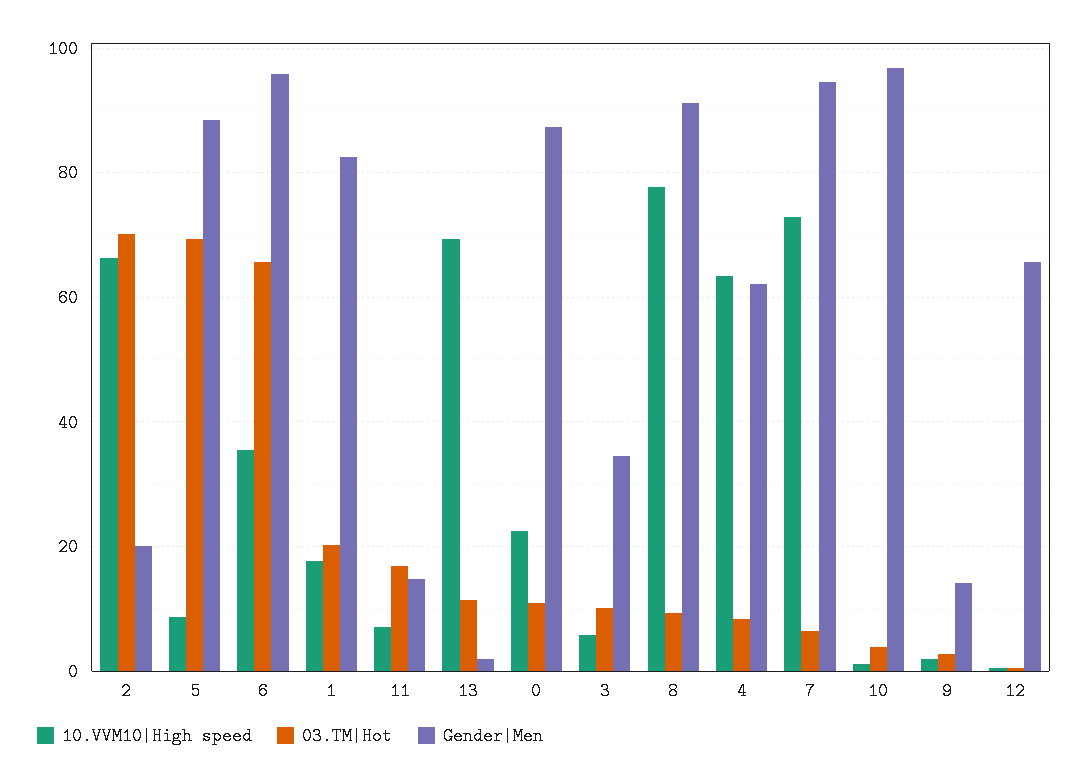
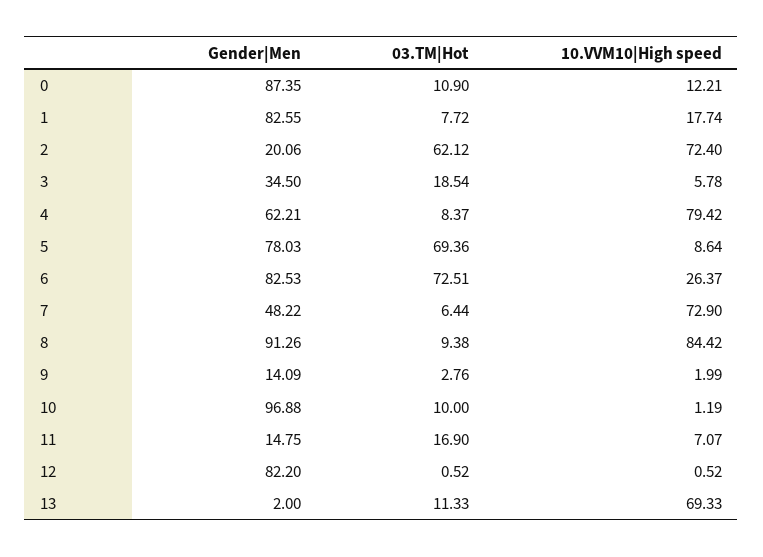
10.VVM10|High speed, 2: 66 -> 72.4
03.TM|Hot, 2: 70 -> 62.12
Gender|Men, 5: 88 -> 78.03
10.VVM10|High speed, 6: 36 -> 26.37
03.TM|Hot, 6: 66 -> 72.51
Gender|Men, 6: 96 -> 82.53
03.TM|Hot, 1: 20 -> 7.72
10.VVM10|High speed, 0: 22 -> 12.21
03.TM|Hot, 3: 10 -> 18.54
10.VVM10|High speed, 8: 78 -> 84.42
10.VVM10|High speed, 4: 64 -> 79.42
Gender|Men, 7: 94 -> 48.22
03.TM|Hot, 10: 4 -> 10
Gender|Men, 12: 66 -> 82.2

